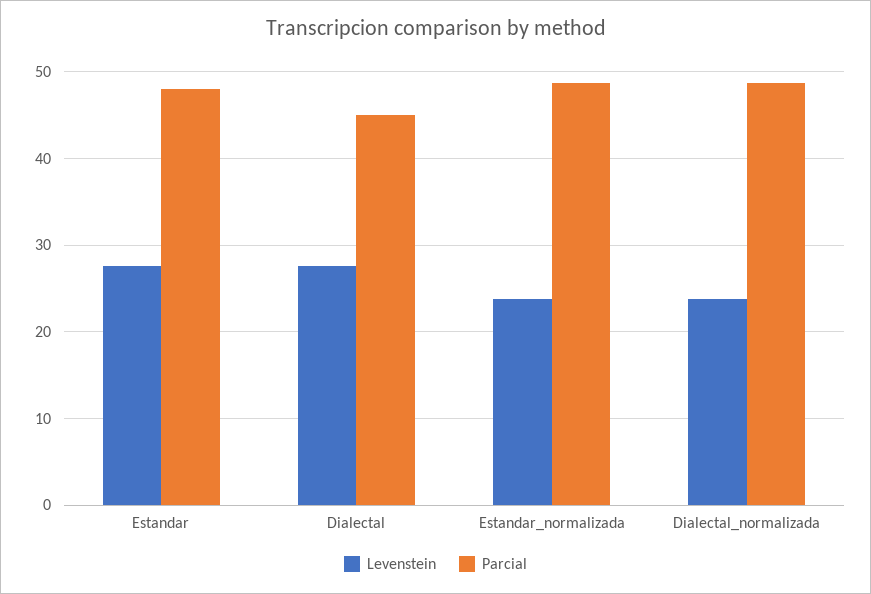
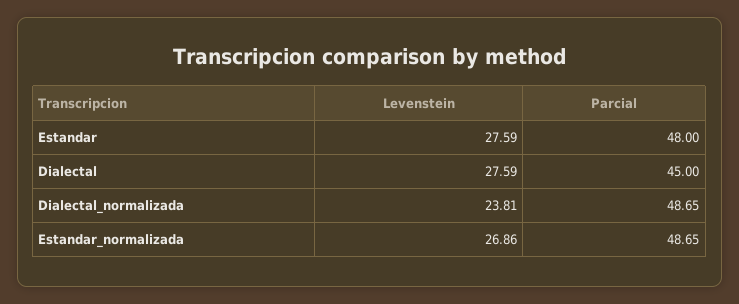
Levenstein, Estandar_normalizada: 24 -> 26.86

